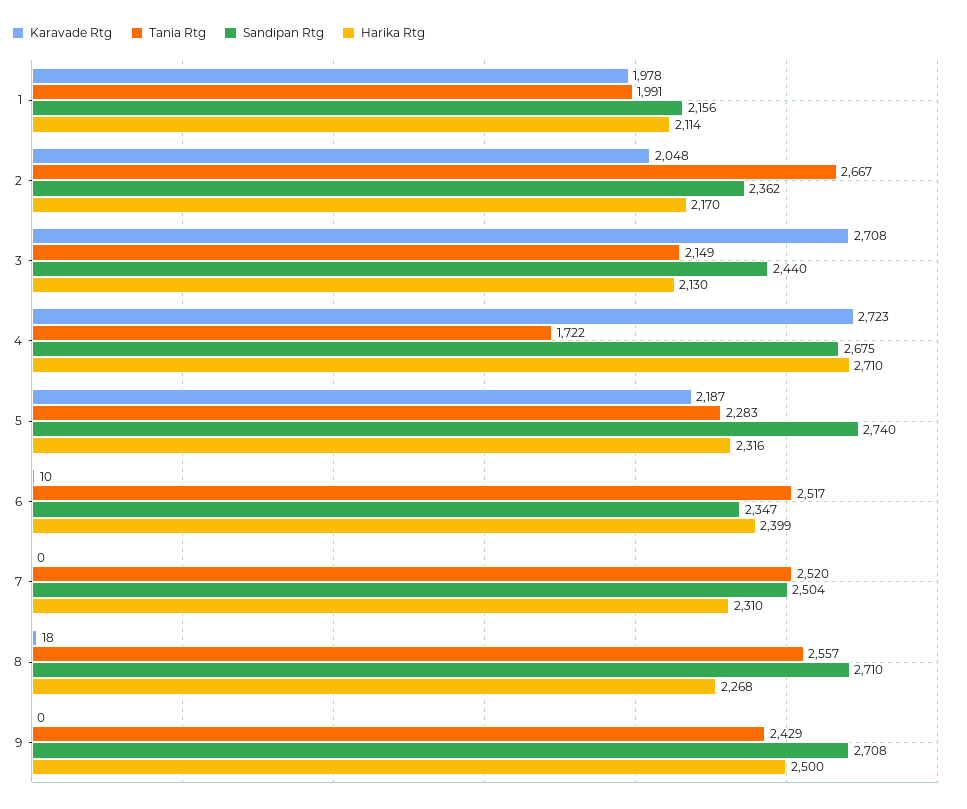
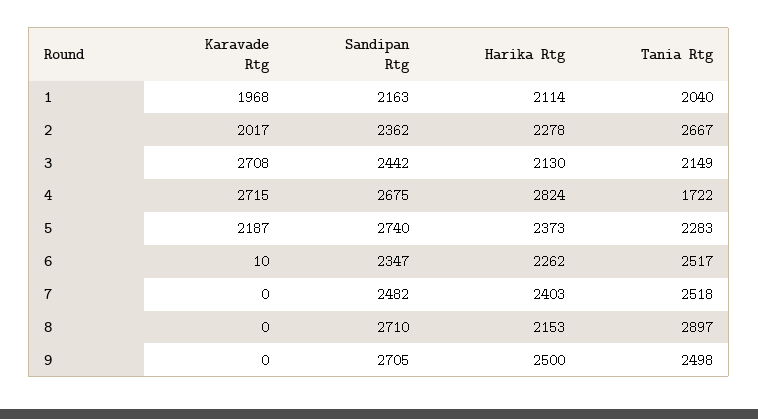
Karavade Rtg, 1: 1978 -> 1968
Tania Rtg, 1: 1991 -> 2040
Sandipan Rtg, 1: 2156 -> 2163
Karavade Rtg, 2: 2048 -> 2017
Harika Rtg, 2: 2170 -> 2278
Sandipan Rtg, 3: 2440 -> 2442
Karavade Rtg, 4: 2723 -> 2715
Harika Rtg, 4: 2710 -> 2824
Harika Rtg, 5: 2316 -> 2373
Harika Rtg, 6: 2399 -> 2262
Tania Rtg, 7: 2520 -> 2518
Sandipan Rtg, 7: 2504 -> 2482
Harika Rtg, 7: 2310 -> 2403
Karavade Rtg, 8: 18 -> 0
Tania Rtg, 8: 2557 -> 2897
Harika Rtg, 8: 2268 -> 2153
Tania Rtg, 9: 2429 -> 2498
Sandipan Rtg, 9: 2708 -> 2705

